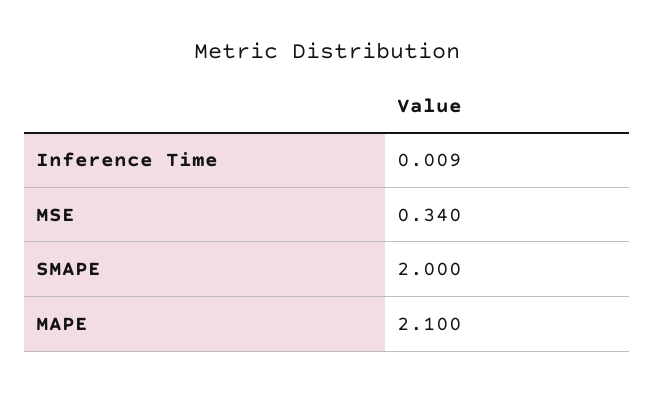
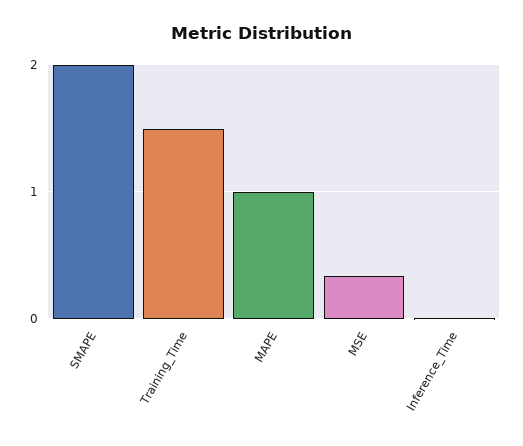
MAPE: 2.1 -> 1
Training_Time: none -> 1.5

